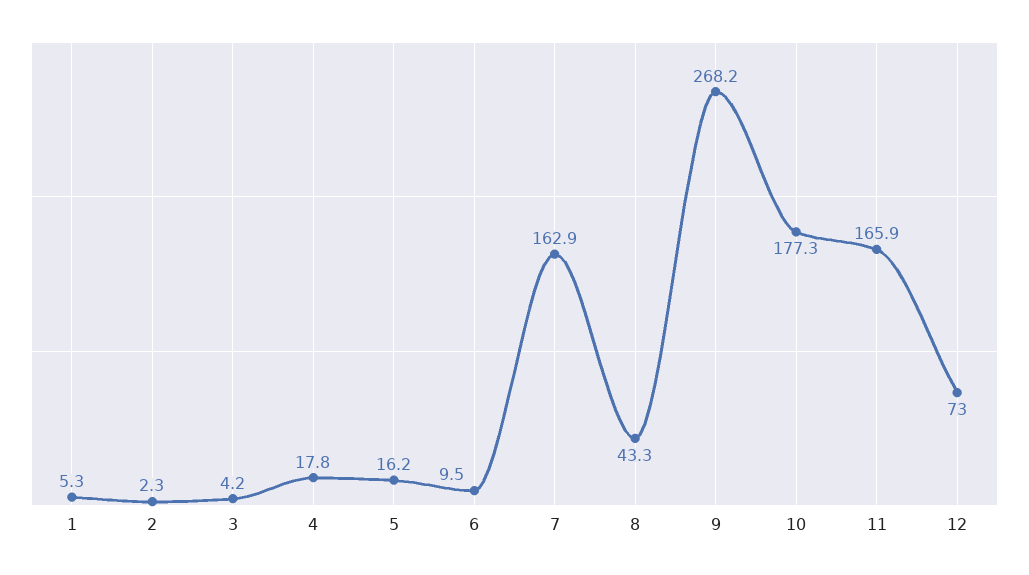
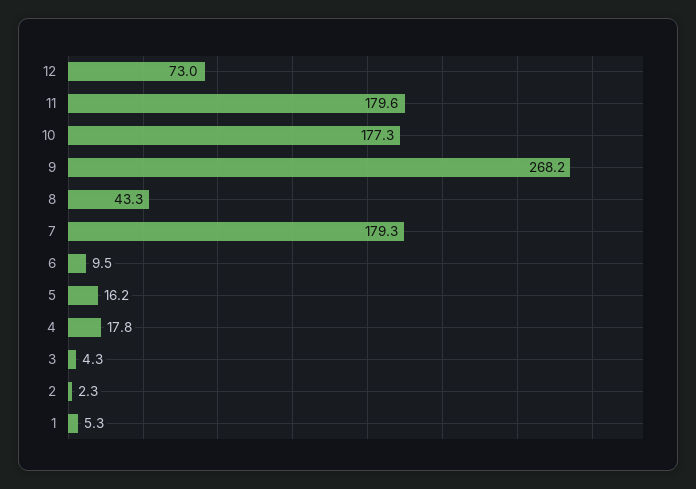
3: 4.2 -> 4.3
7: 162.9 -> 179.3
11: 165.9 -> 179.6

